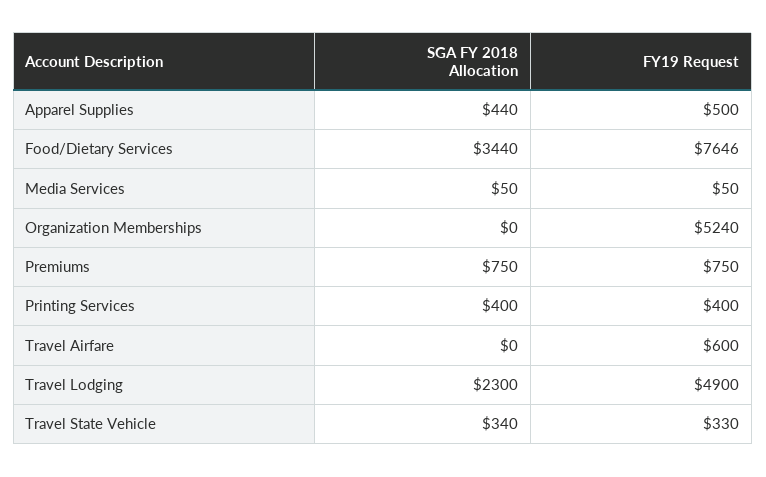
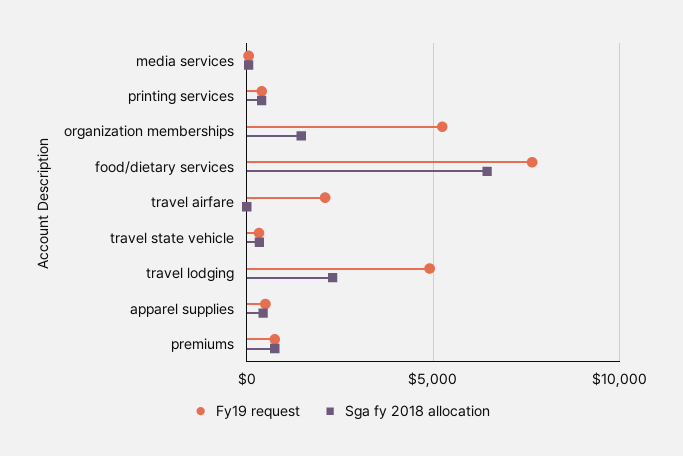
SGA FY 2018 Allocation, Food/Dietary Services: 3440 -> 6500
SGA FY 2018 Allocation, Organization Memberships: 0 -> 1500
FY19 Request, Travel Airfare: 600 -> 2000

